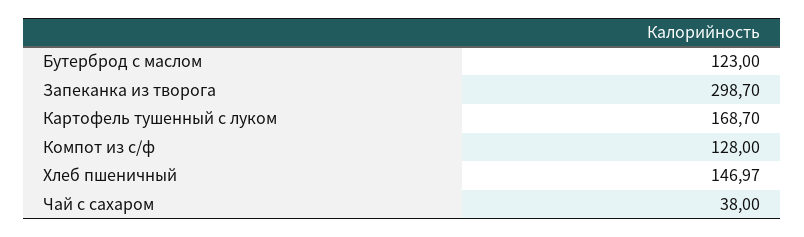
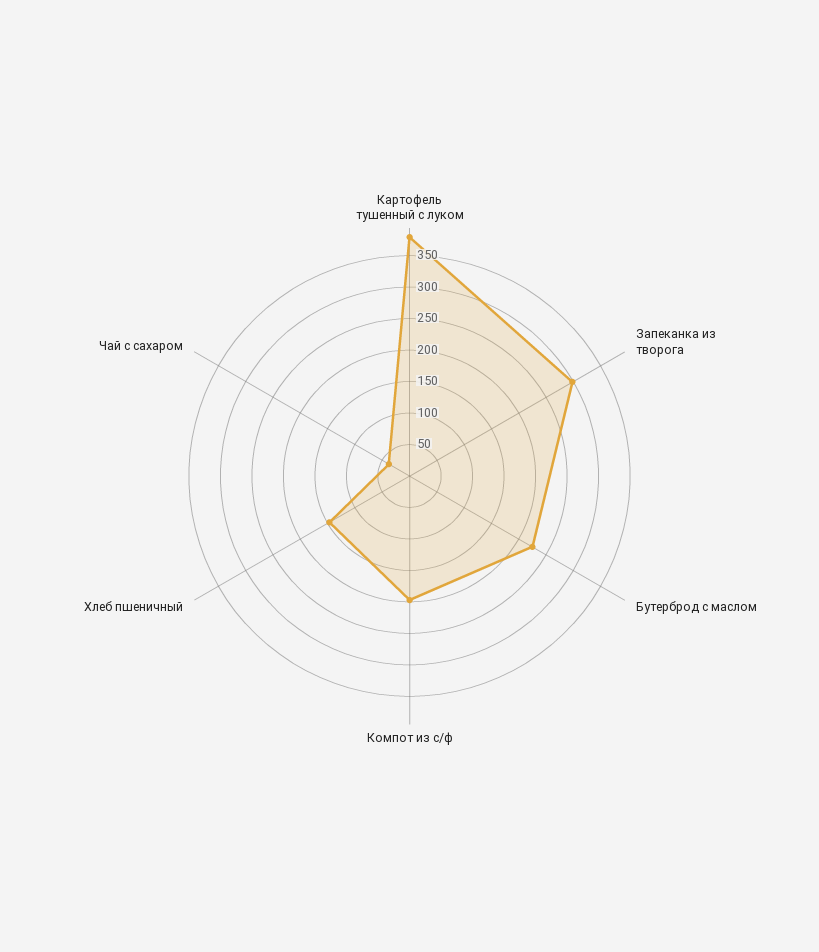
Бутерброд с маслом: 123 -> 225
Картофель тушенный с луком: 168.7 -> 375
Компот из с/ф: 128 -> 200

